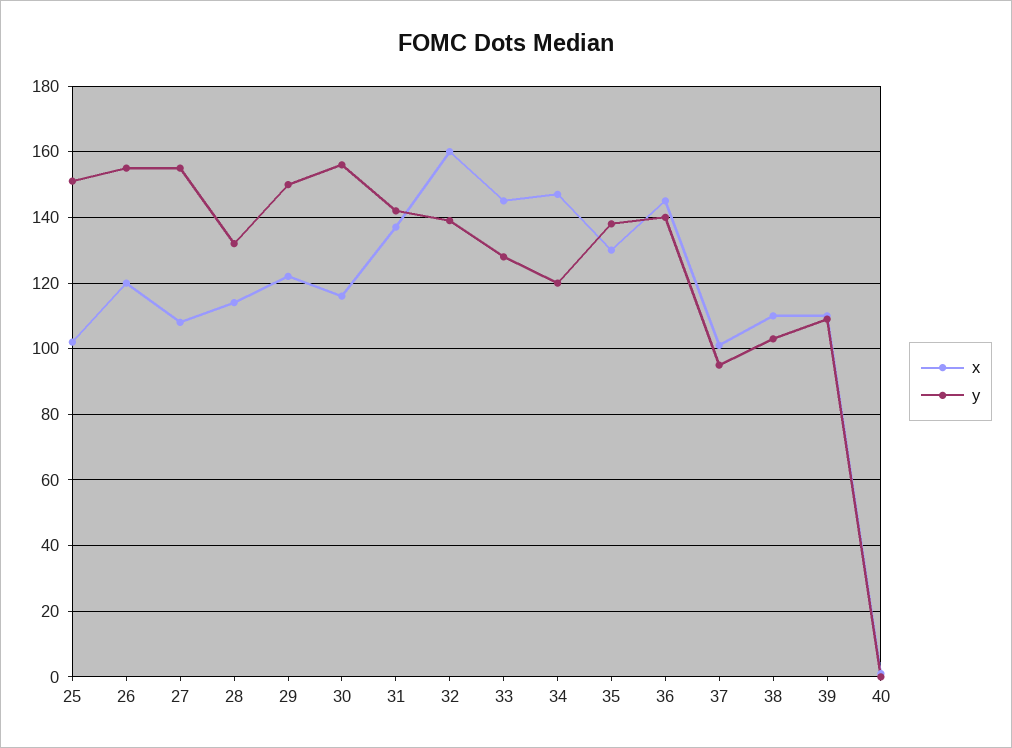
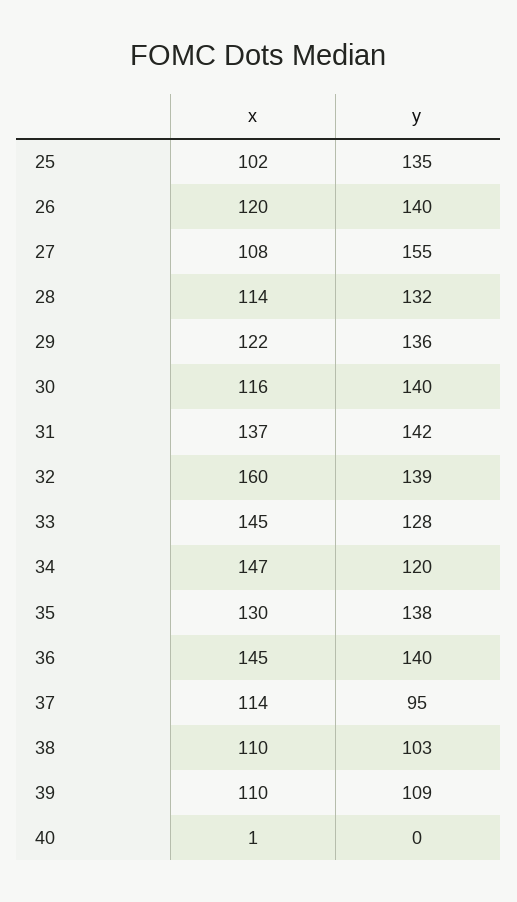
y, 25: 150 -> 135
y, 26: 155 -> 140
y, 29: 150 -> 136
y, 30: 155 -> 140
x, 37: 100 -> 114

